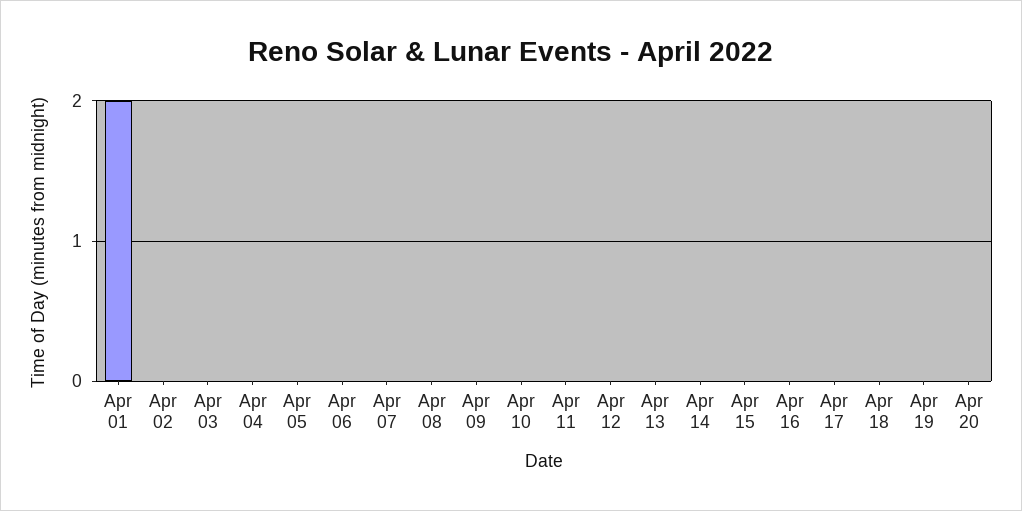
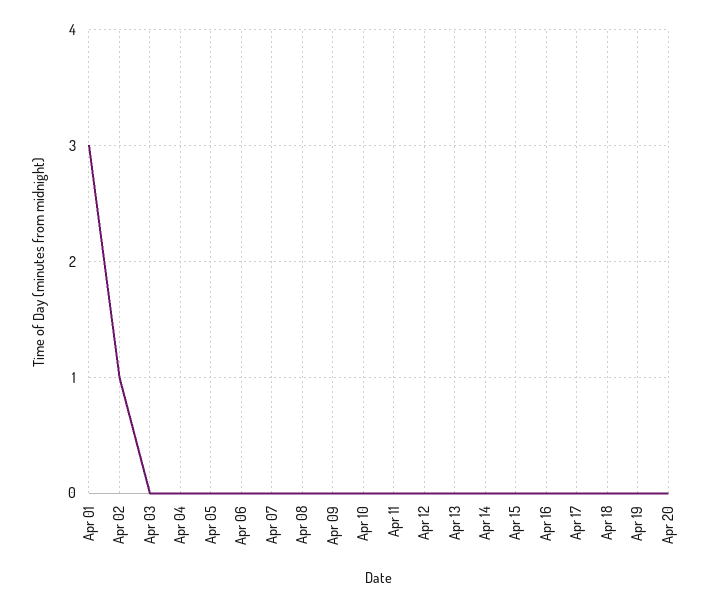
Apr 01: 2 -> 3
Apr 02: 0 -> 1

